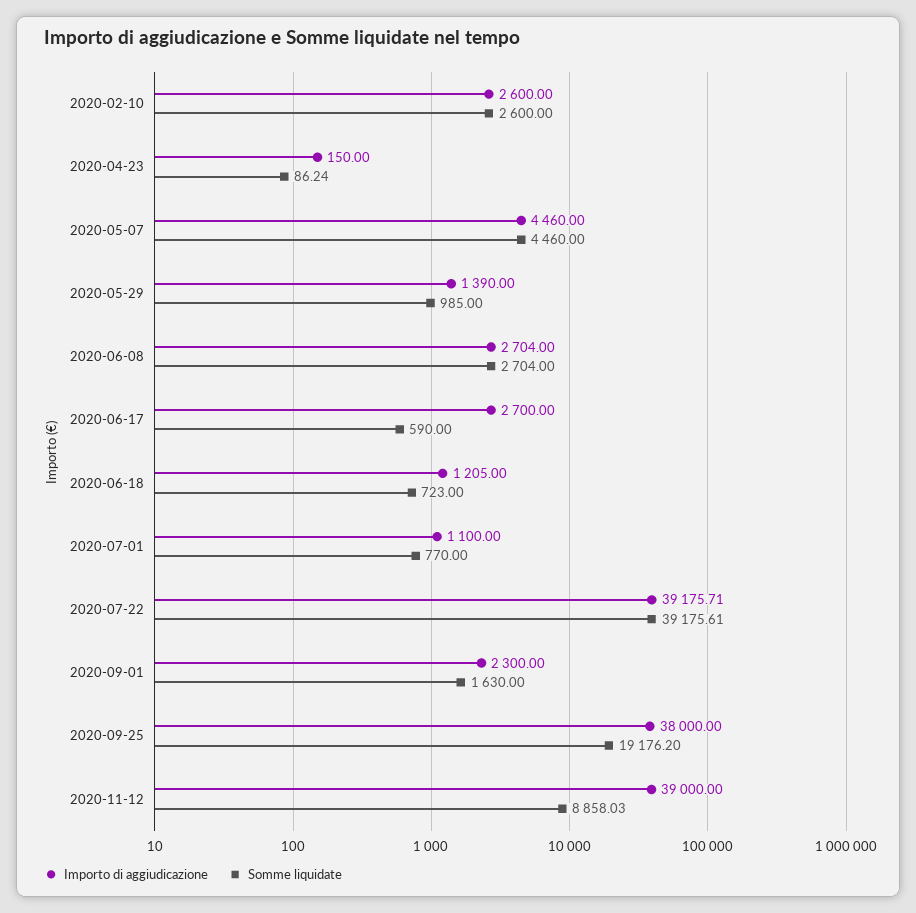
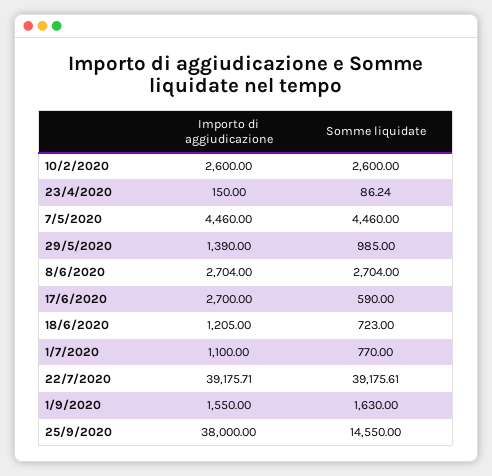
Importo di aggiudicazione, 2020-09-01: 2300 -> 1550
Somme liquidate, 2020-09-25: 19176.2 -> 14550
Importo di aggiudicazione, 2020-11-12: 39000 -> none
Somme liquidate, 2020-11-12: 8858.03 -> none

